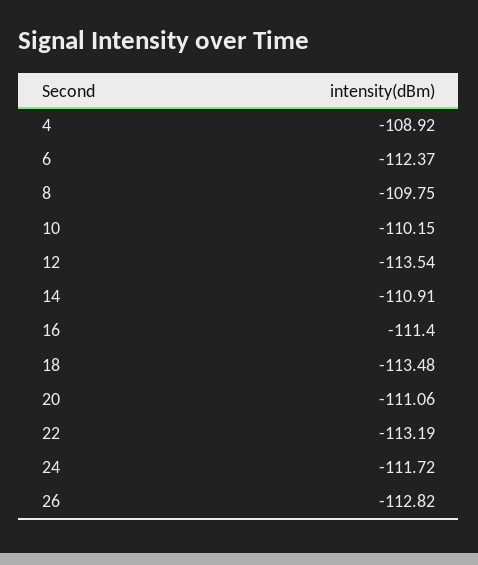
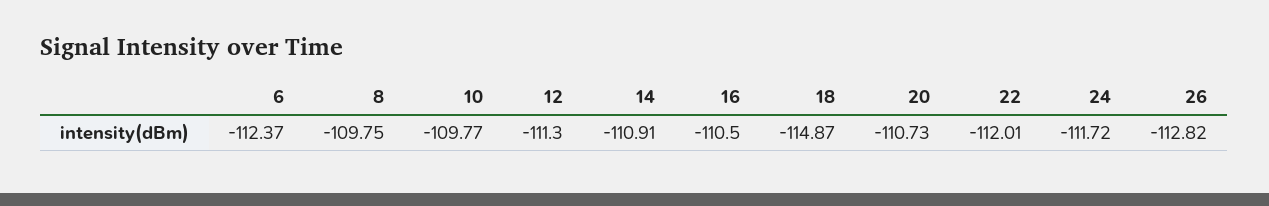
4: -108.92 -> none
10: -110.15 -> -109.77
12: -113.54 -> -111.3
16: -111.4 -> -110.5
18: -113.48 -> -114.87
20: -111.06 -> -110.73
22: -113.19 -> -112.01

